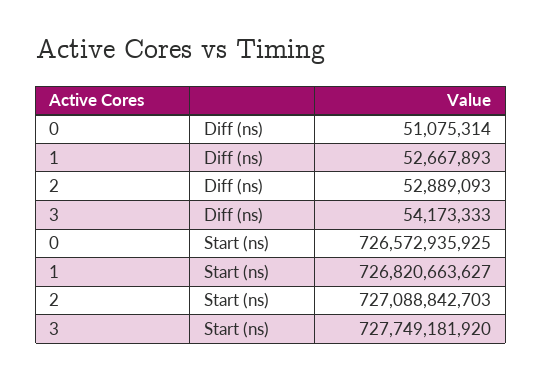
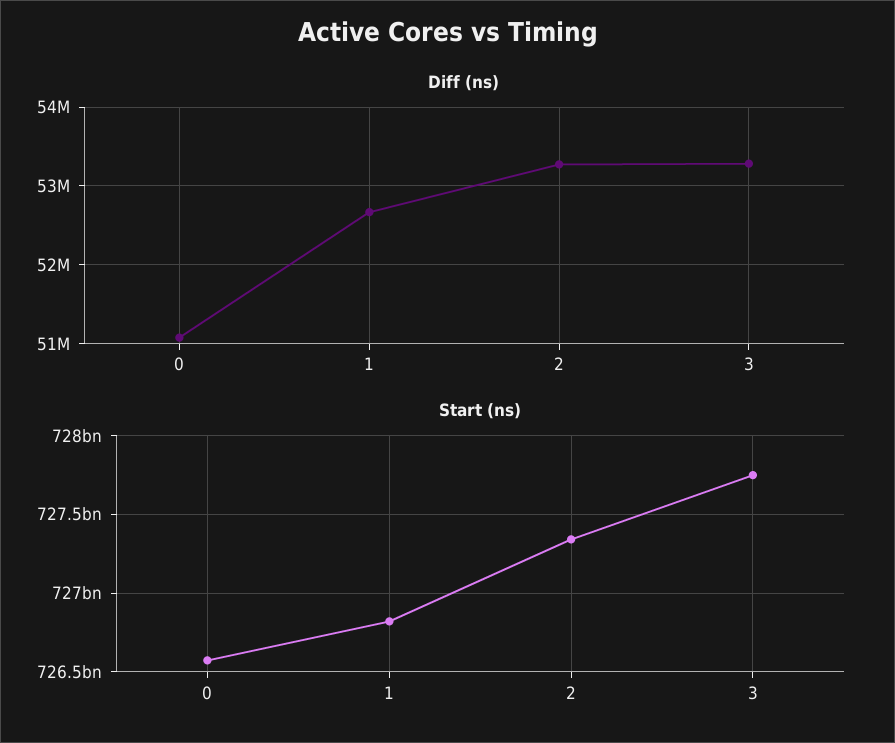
Diff (ns), 2: 52889093 -> 53300000
Diff (ns), 3: 54173333 -> 53300000
Start (ns), 2: 727088842703 -> 727350000000

